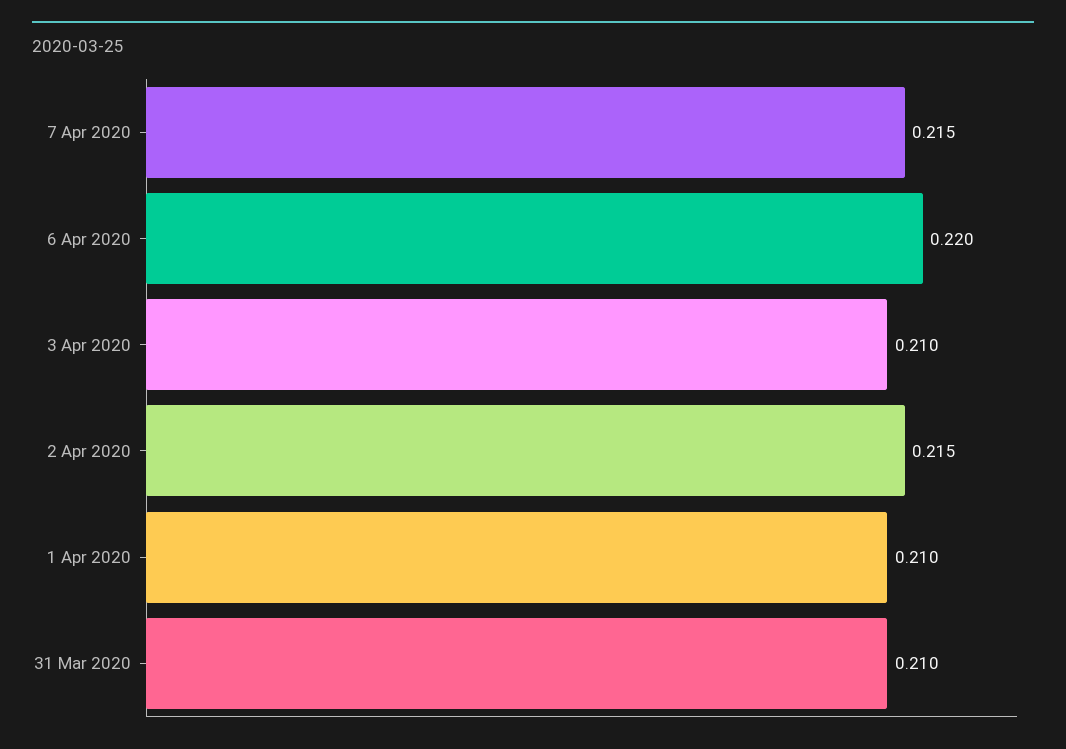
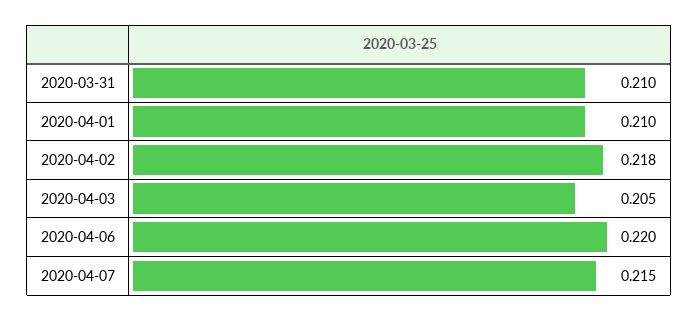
3 Apr 2020: 0.21 -> 0.205
2 Apr 2020: 0.215 -> 0.218

